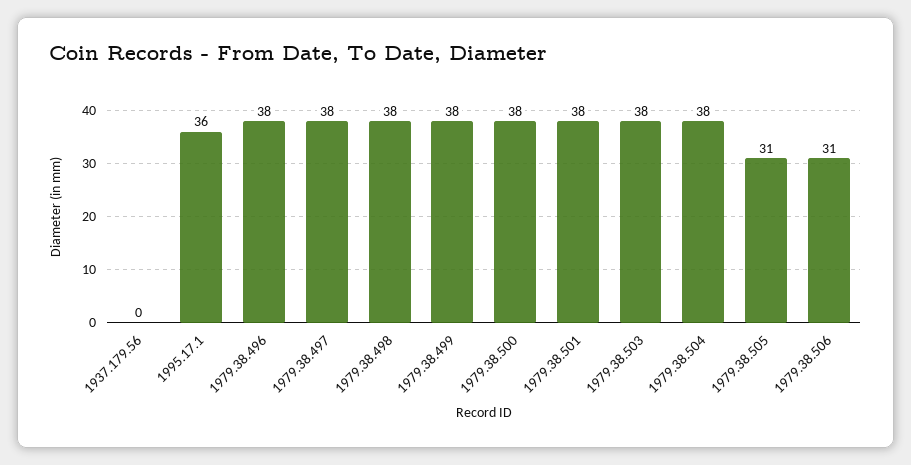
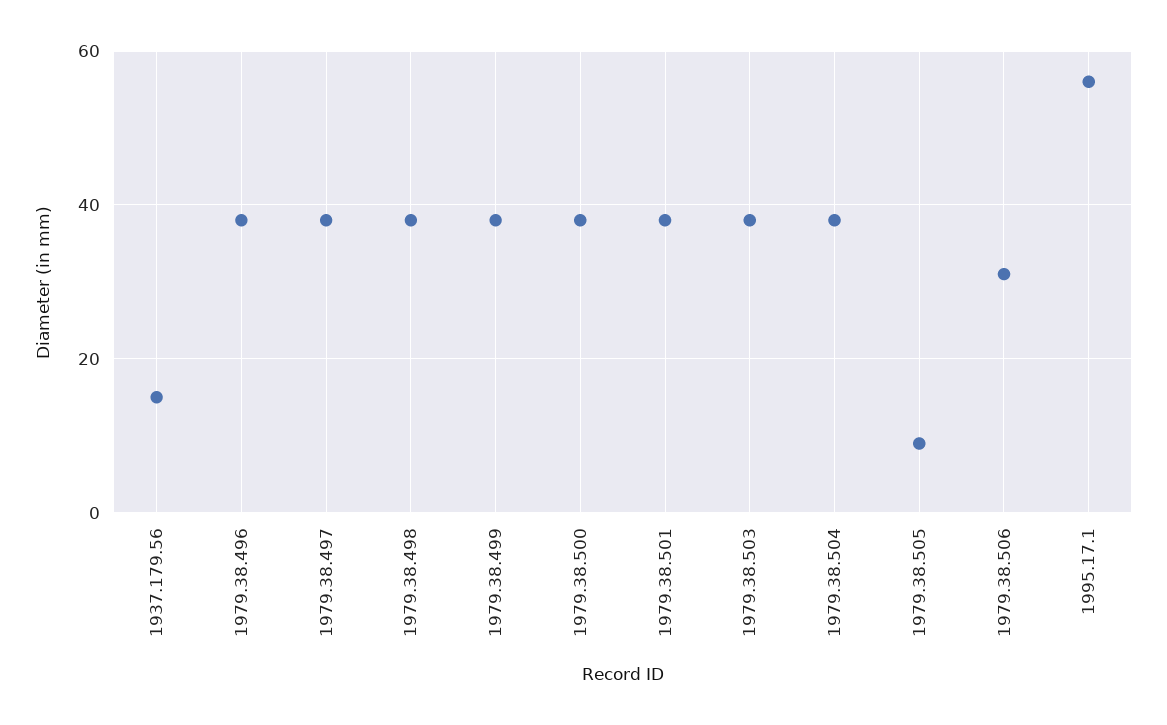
1937.179.56: 0 -> 15
1995.17.1: 36 -> 55
1979.38.505: 31 -> 10

